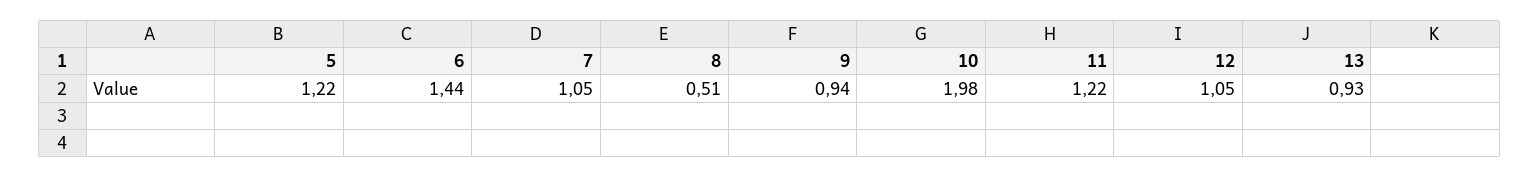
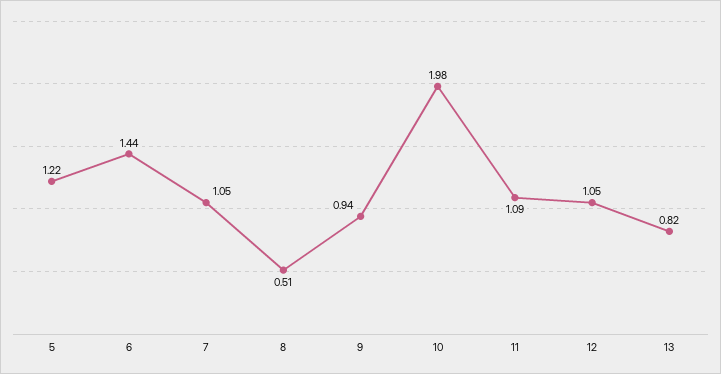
11: 1.22 -> 1.09
13: 0.93 -> 0.82

